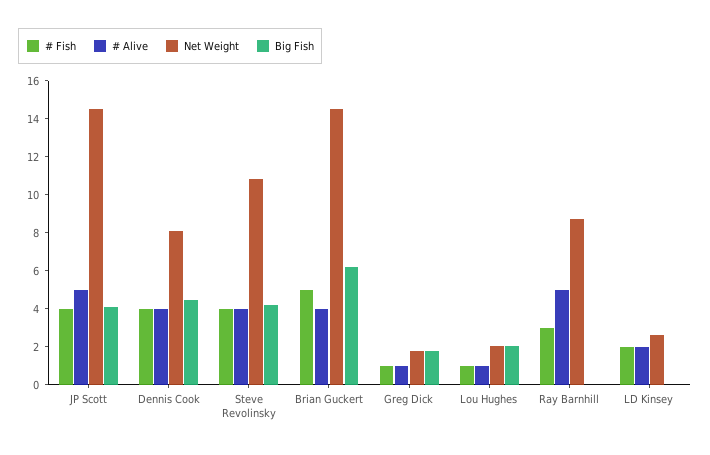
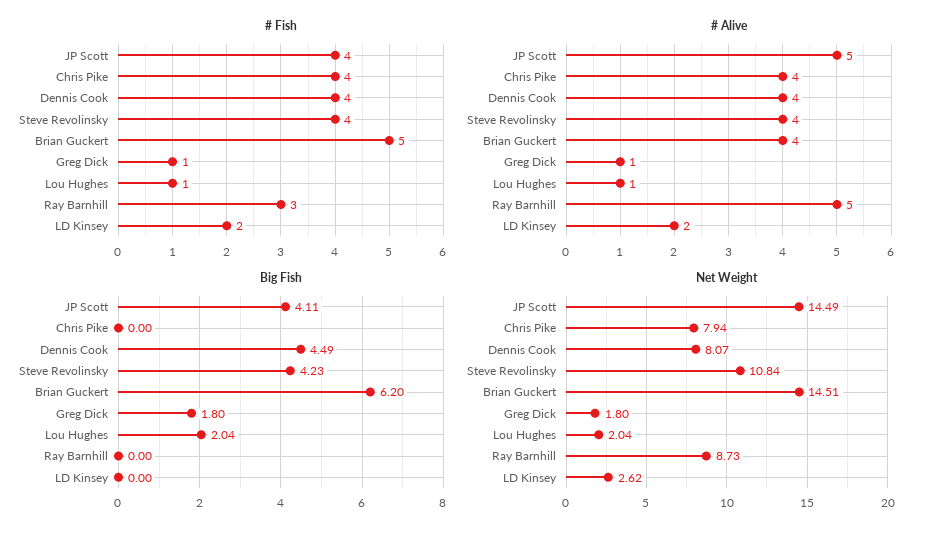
# Fish, Chris Pike: none -> 4
# Alive, Chris Pike: none -> 4
Big Fish, Chris Pike: none -> 0
Net Weight, Chris Pike: none -> 7.94

